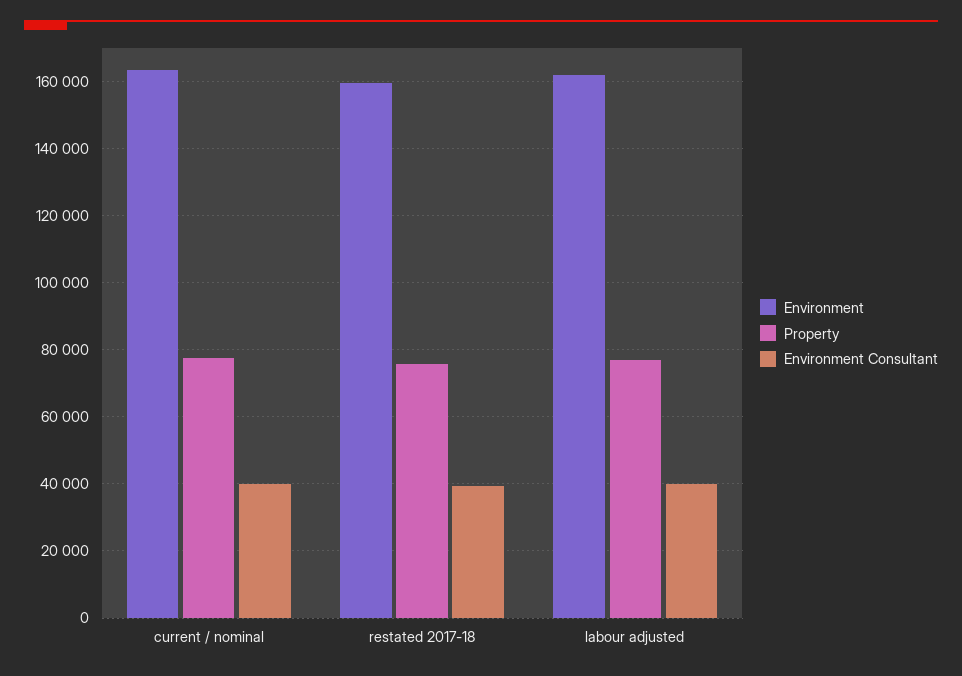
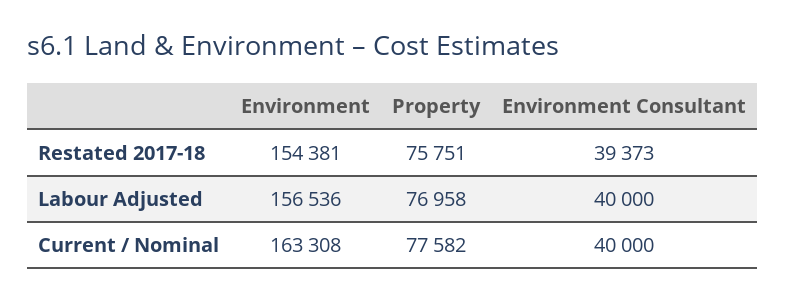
Environment, restated 2017-18: 160000 -> 154381
Environment, labour adjusted: 162000 -> 156536

